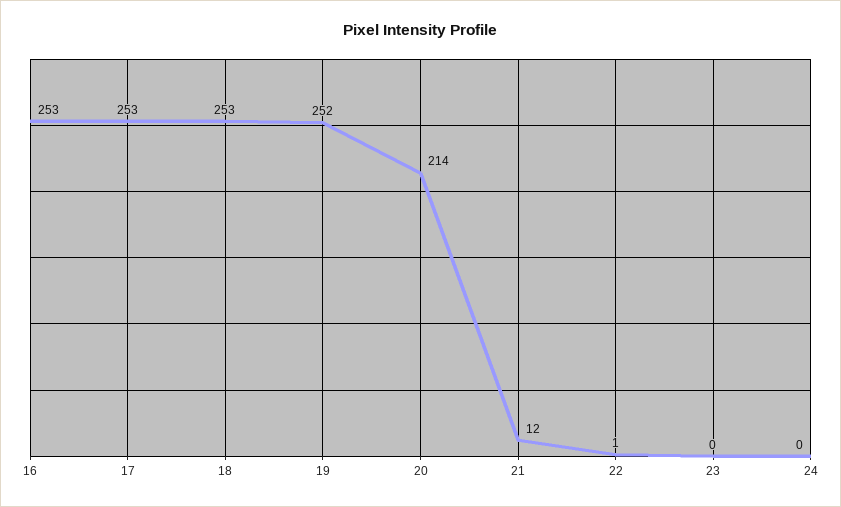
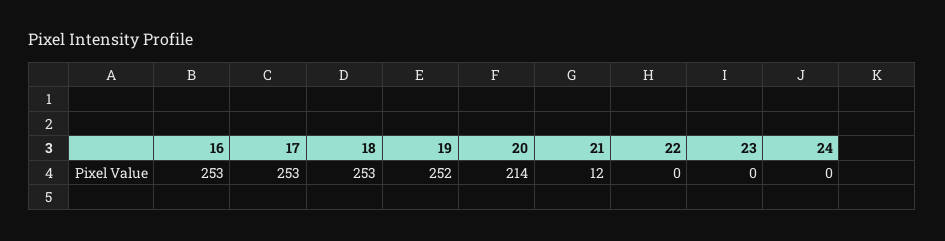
22: 1 -> 0

